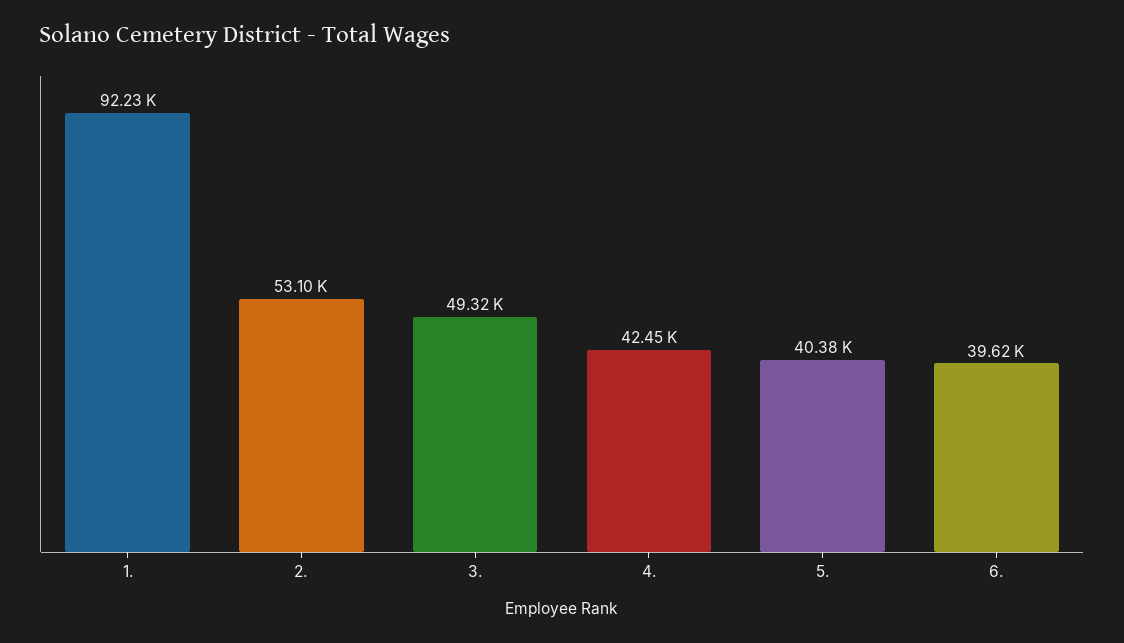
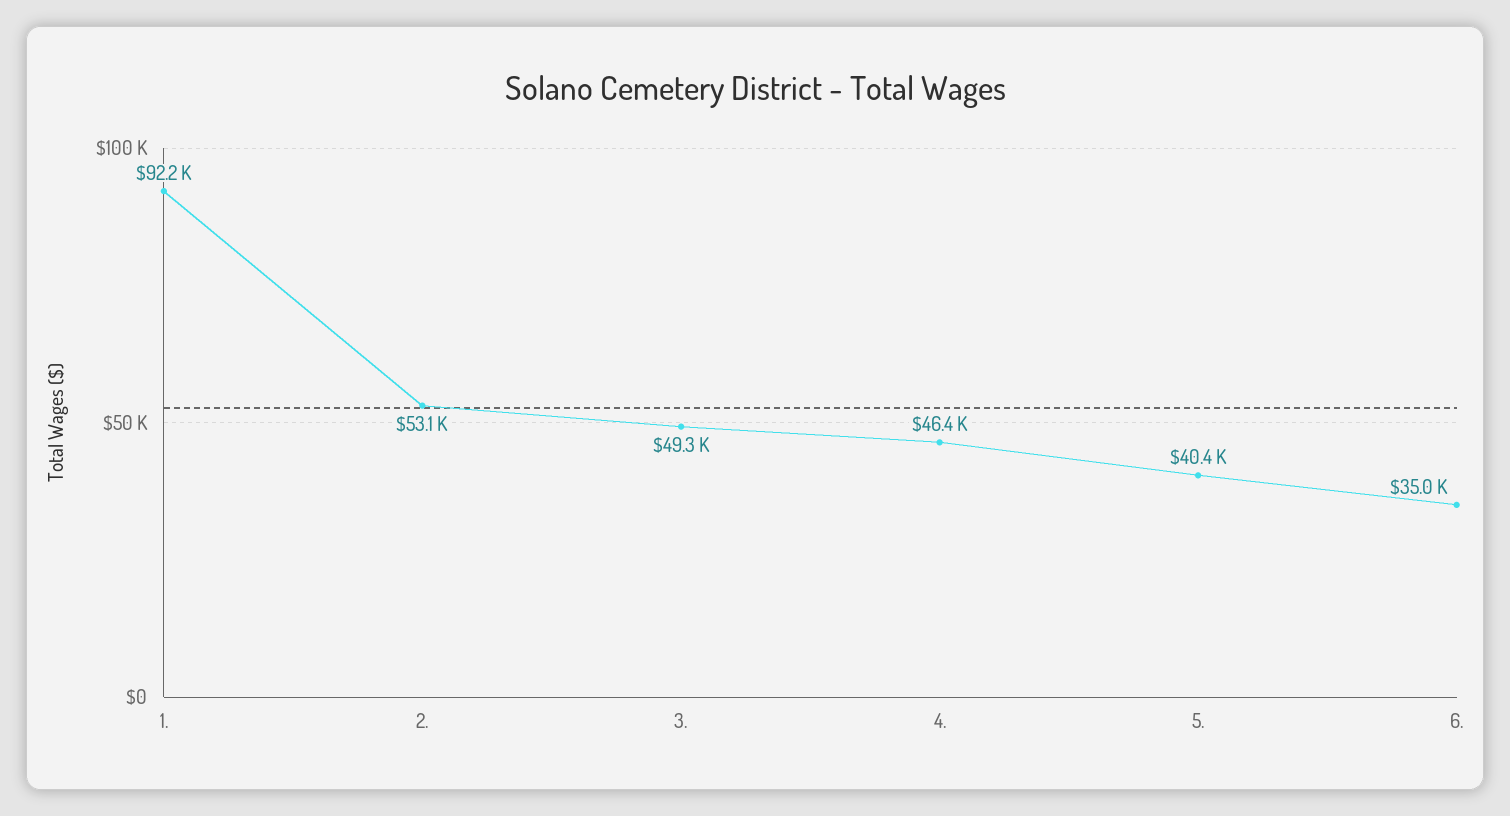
4.: 42450 -> 46400
6.: 39620 -> 35000

